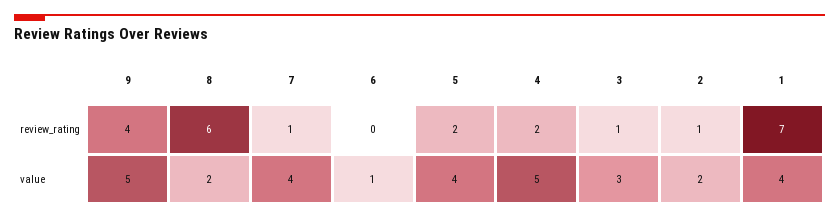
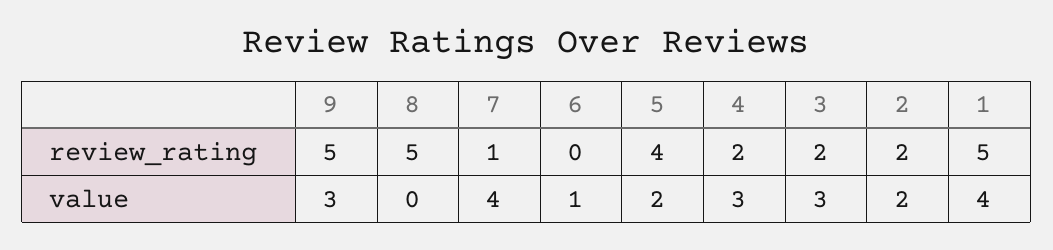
9, review_rating: 4 -> 5
8, review_rating: 6 -> 5
5, review_rating: 2 -> 4
3, review_rating: 1 -> 2
2, review_rating: 1 -> 2
1, review_rating: 7 -> 5
9, value: 5 -> 3
8, value: 2 -> 0
5, value: 4 -> 2
4, value: 5 -> 3

